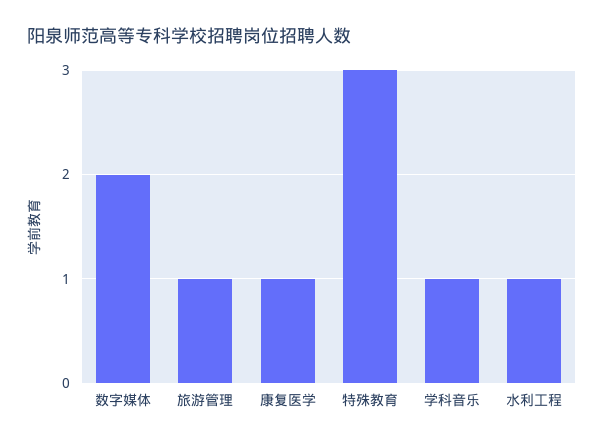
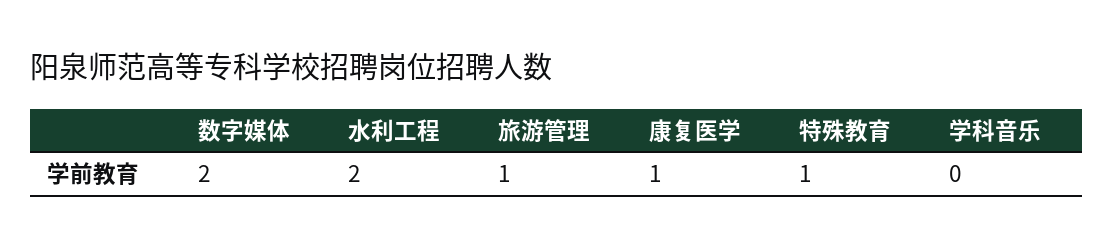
特殊教育: 3 -> 1
学科音乐: 1 -> 0
水利工程: 1 -> 2

